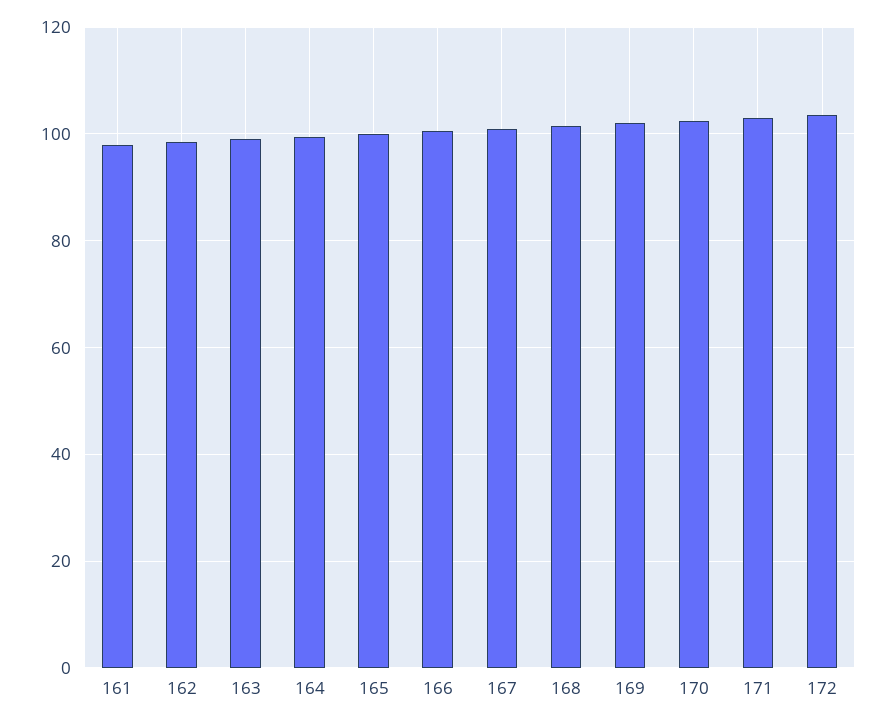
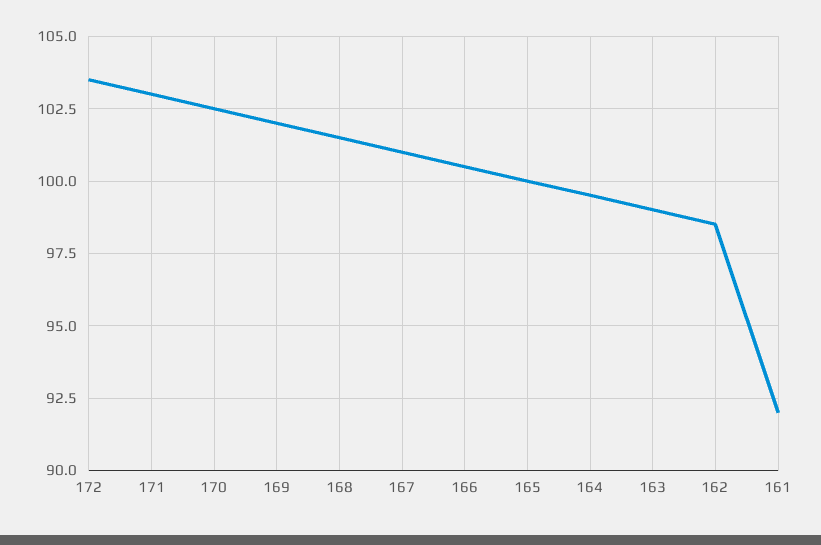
161: 98 -> 92

